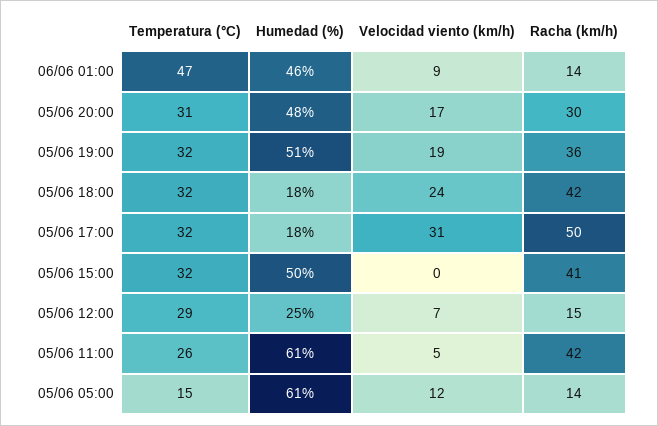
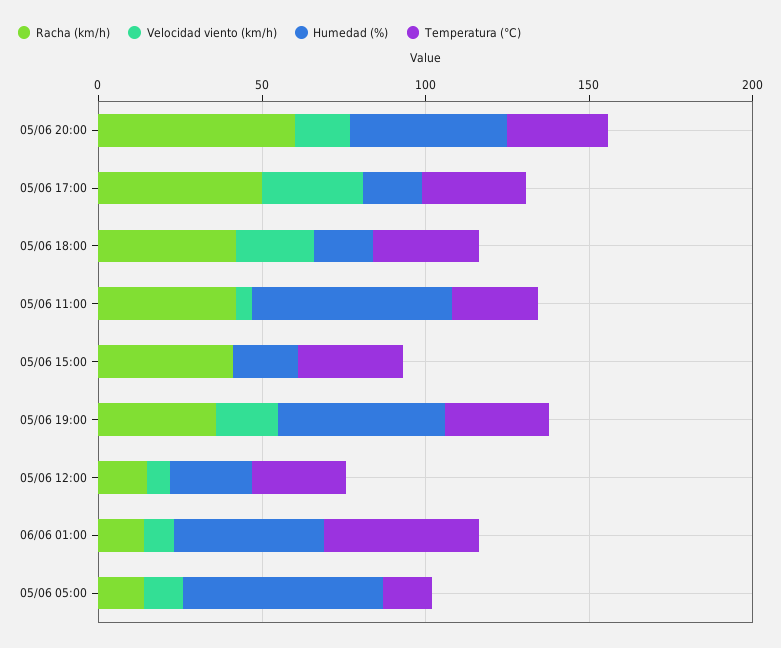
Racha (km/h), 05/06 20:00: 30 -> 60
Humedad (%), 05/06 15:00: 50 -> 20

